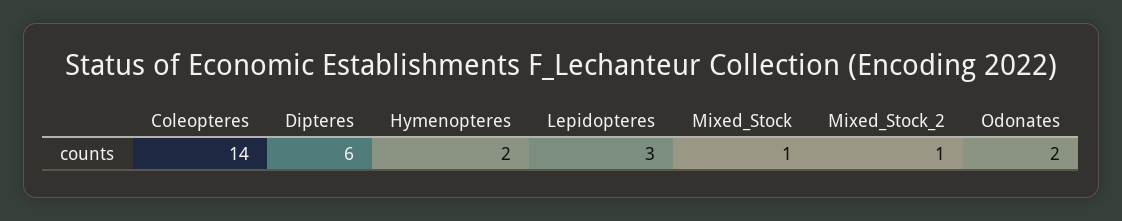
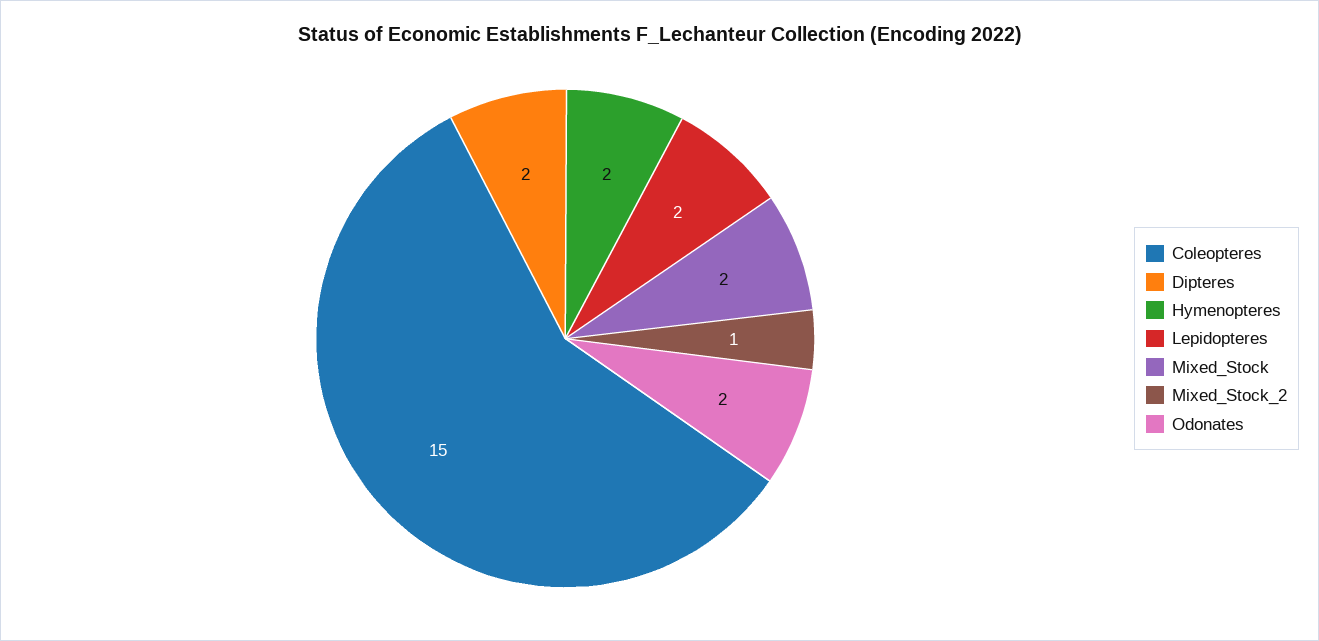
Coleopteres: 14 -> 15
Dipteres: 6 -> 2
Lepidopteres: 3 -> 2
Mixed_Stock: 1 -> 2

